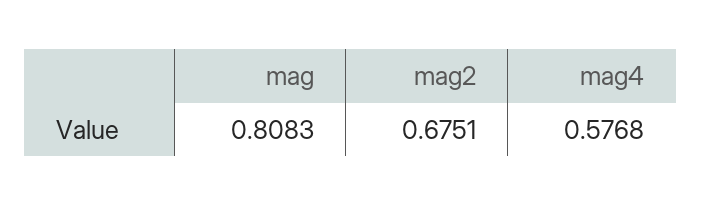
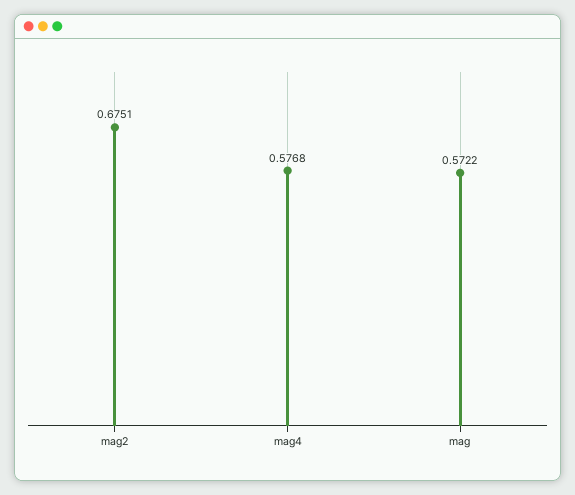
mag: 0.8083 -> 0.5722

